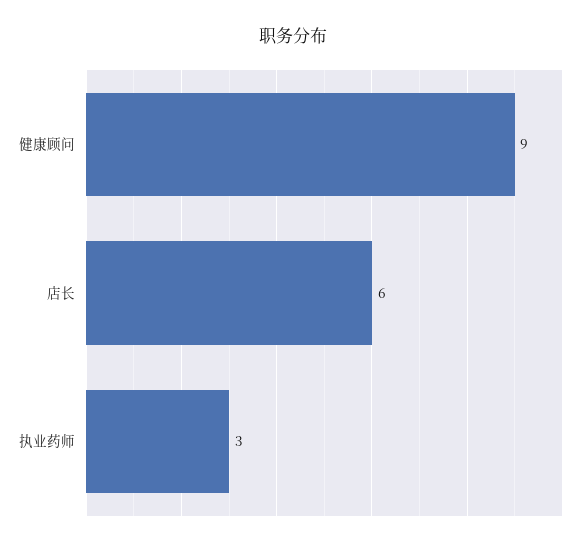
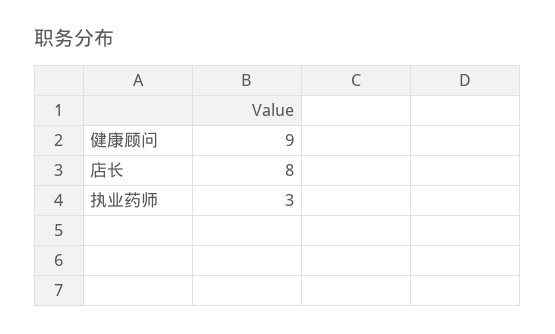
店长: 6 -> 8

